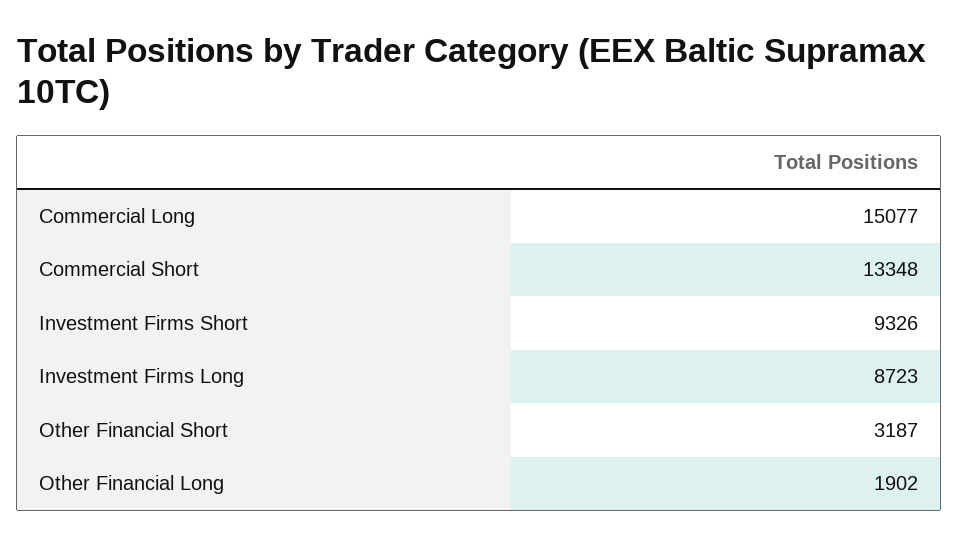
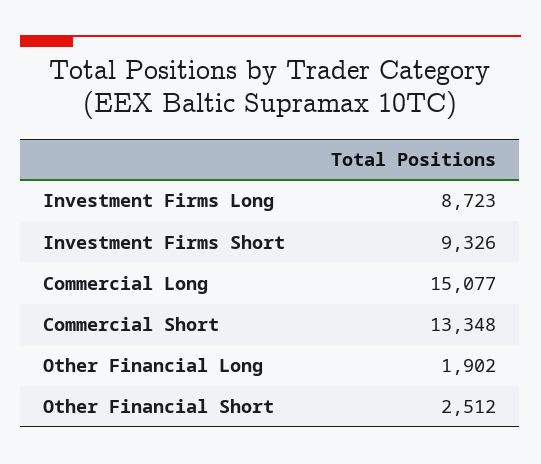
Other Financial Short: 3187 -> 2512

